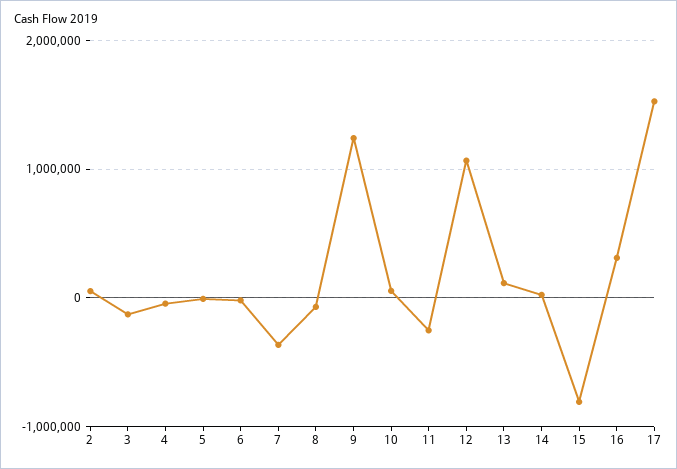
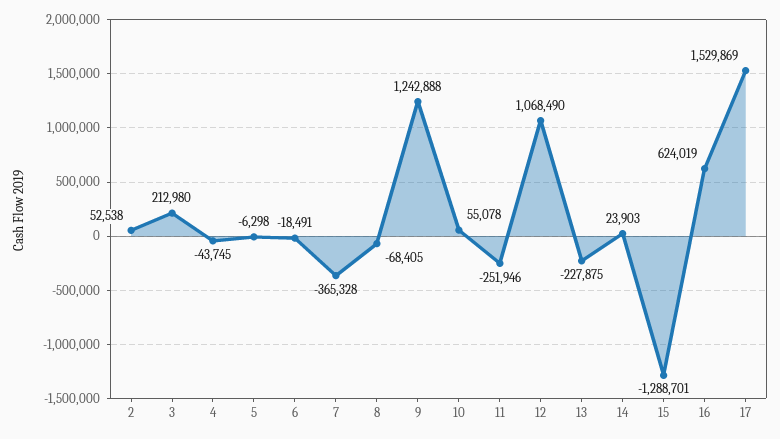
3: -100000 -> 212980
13: 100000 -> -227875
15: -800000 -> -1288701
16: 300000 -> 624019

